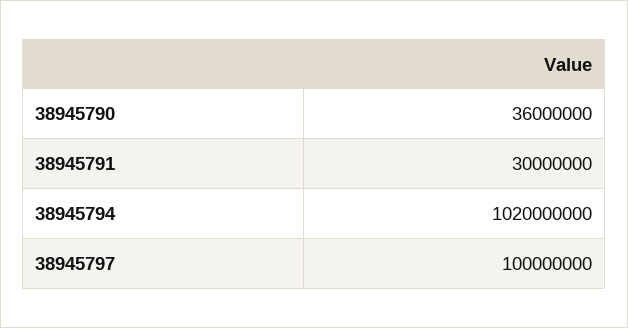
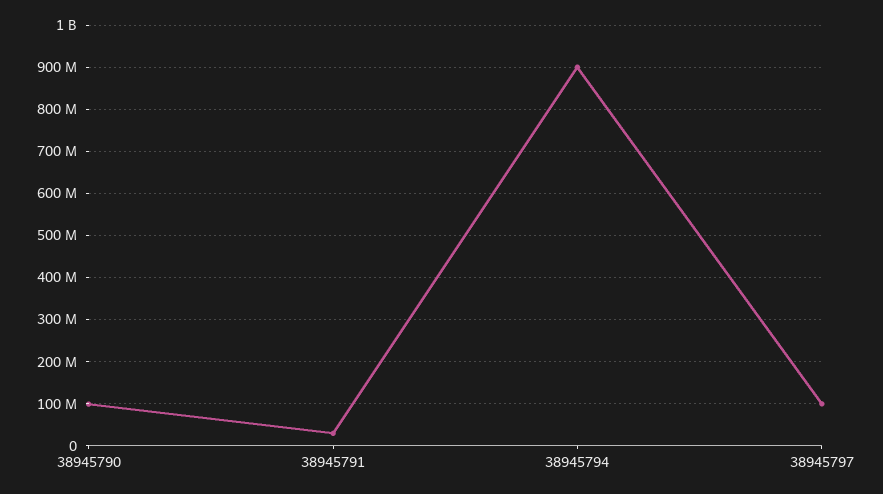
38945790: 36000000 -> 100000000
38945794: 1020000000 -> 900000000

